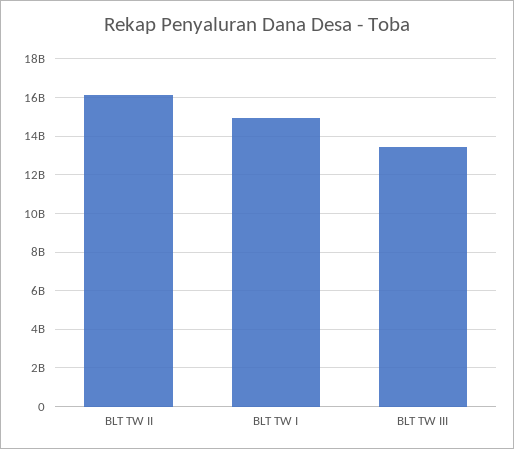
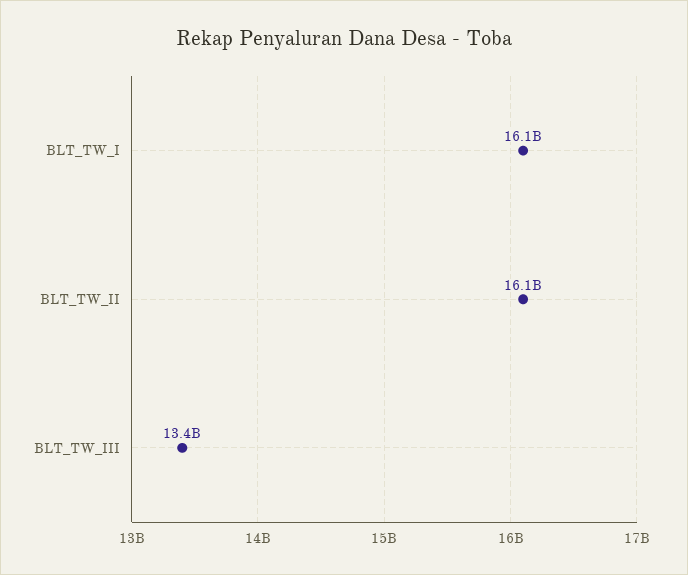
BLT TW I: 15000000000 -> 16100000000

